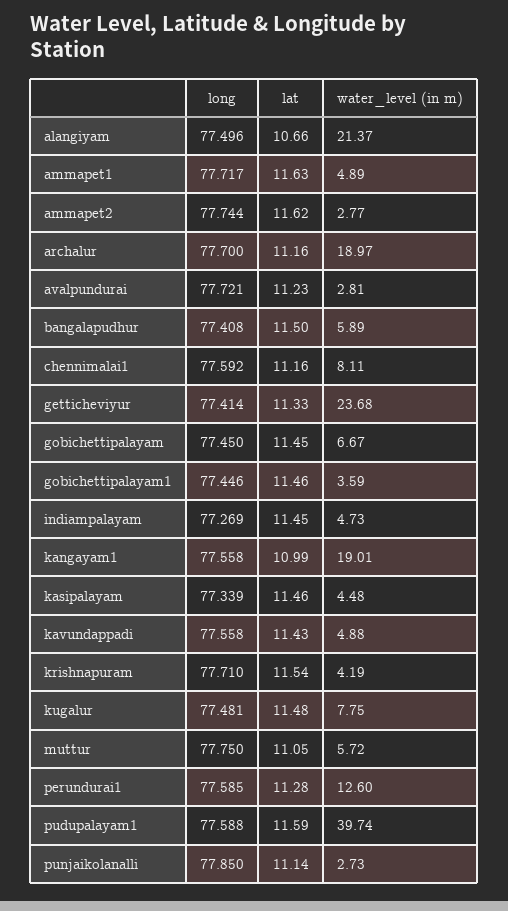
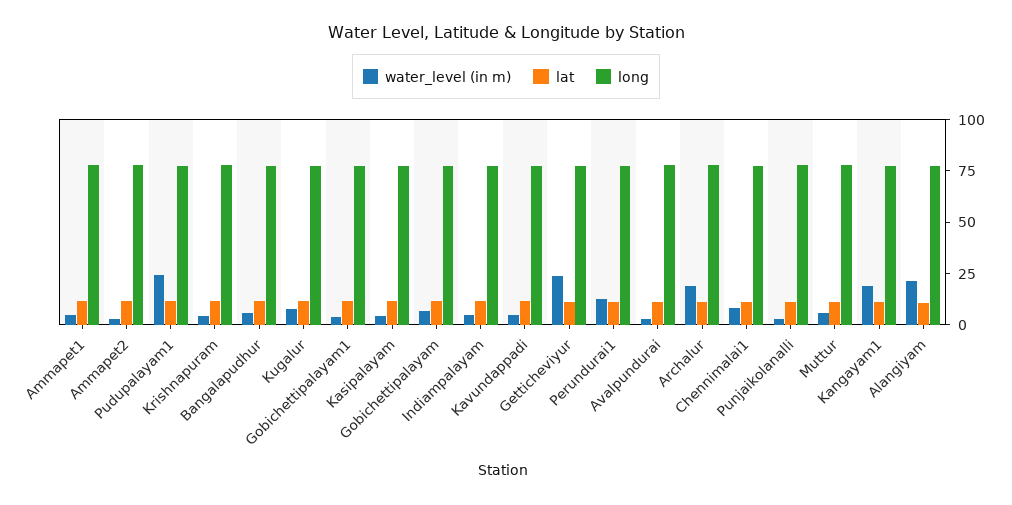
water_level (in m), pudupalayam1: 39.74 -> 25

